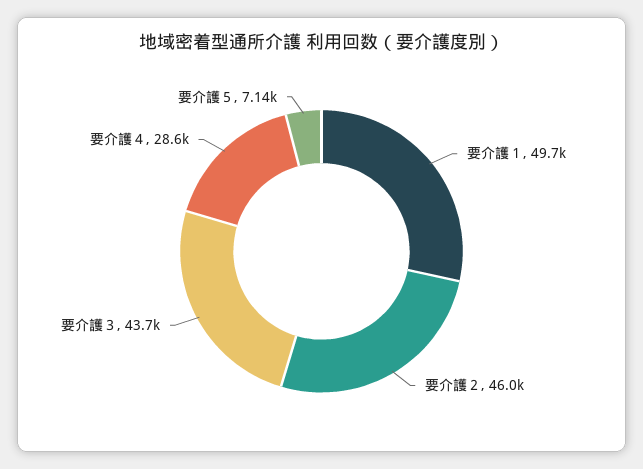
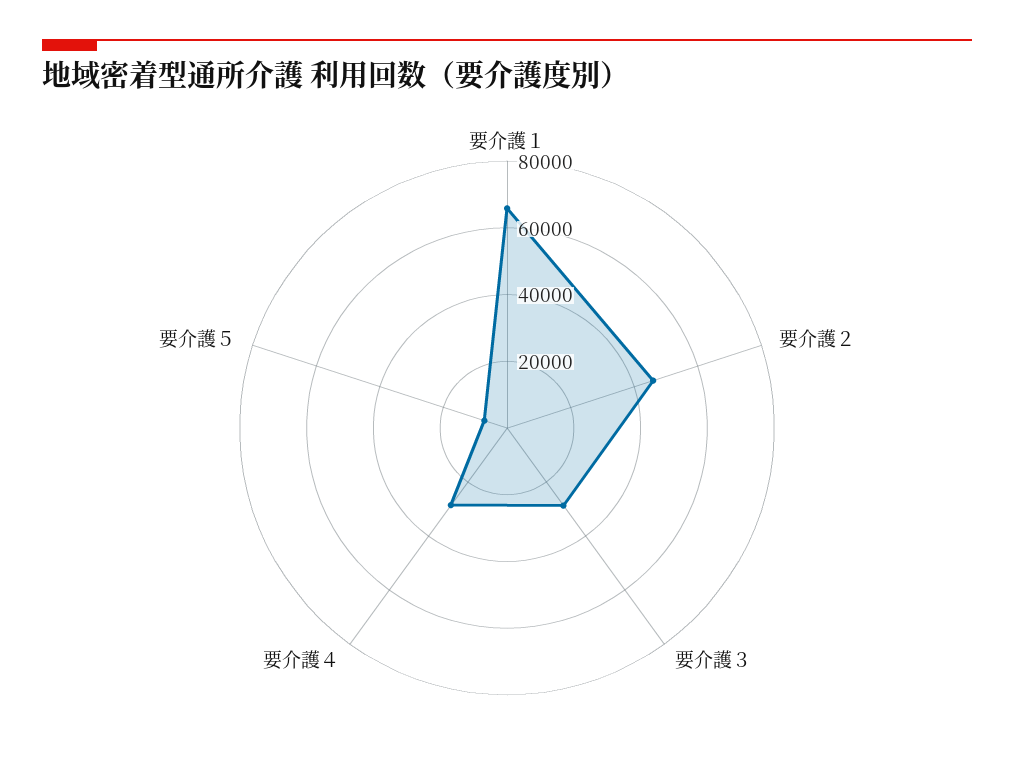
要介護１: 49700 -> 65000
要介護３: 43700 -> 30000

